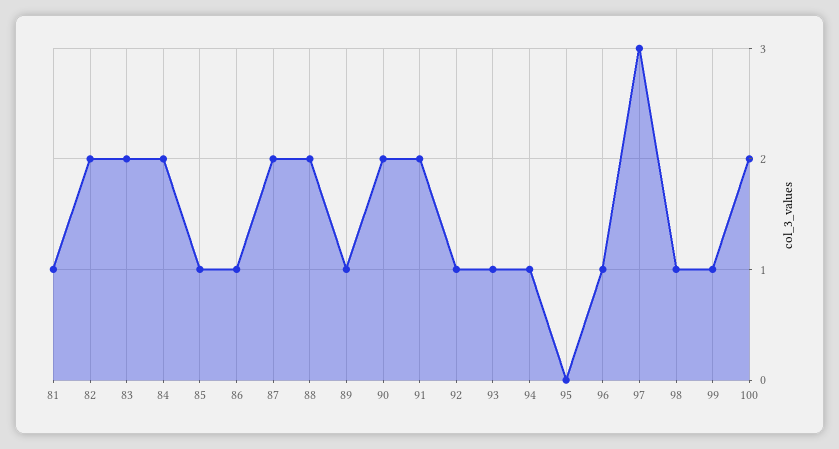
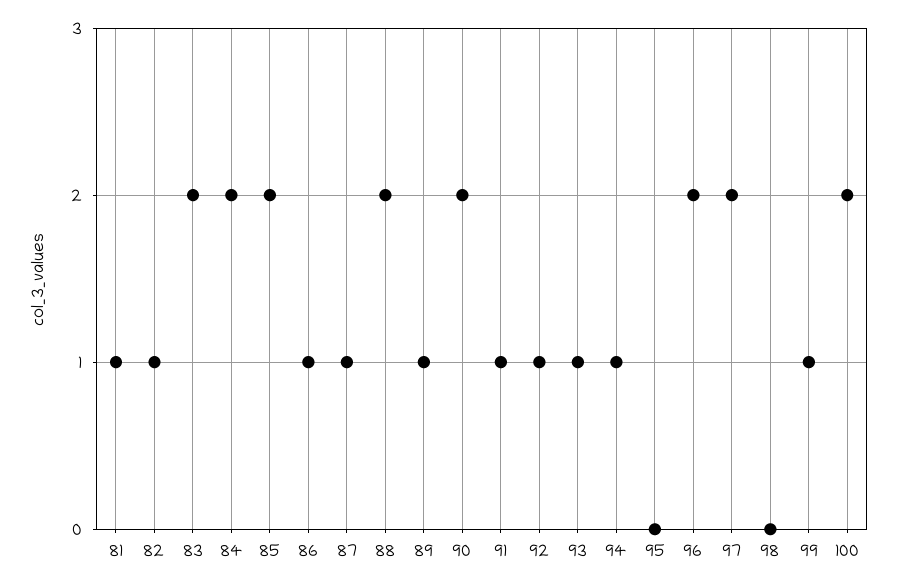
82: 2 -> 1
85: 1 -> 2
87: 2 -> 1
91: 2 -> 1
96: 1 -> 2
97: 3 -> 2
98: 1 -> 0

